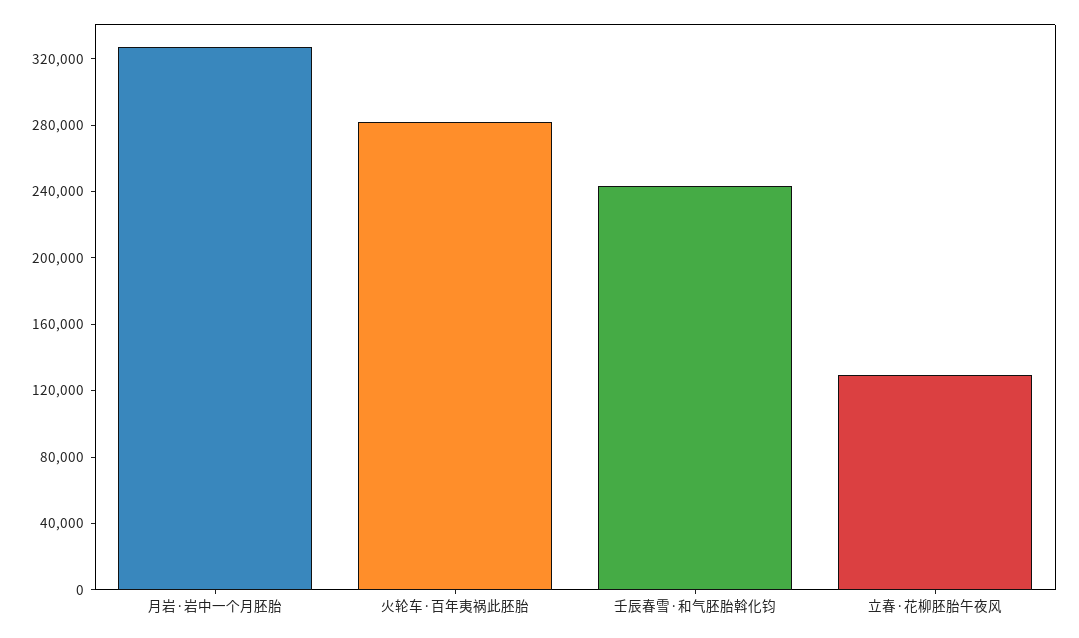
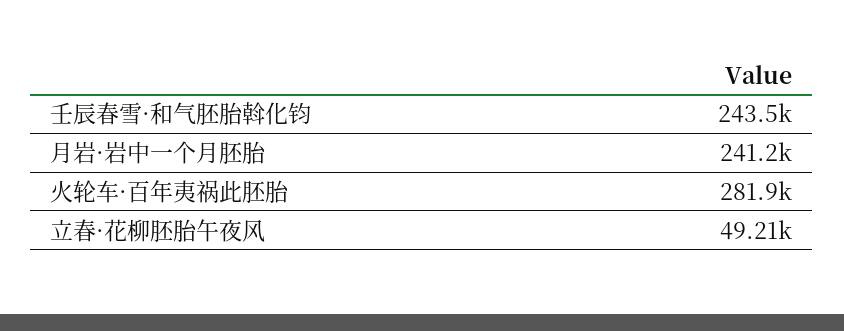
月岩·岩中一个月胚胎: 330000 -> 241200
立春·花柳胚胎午夜风: 130000 -> 49210

